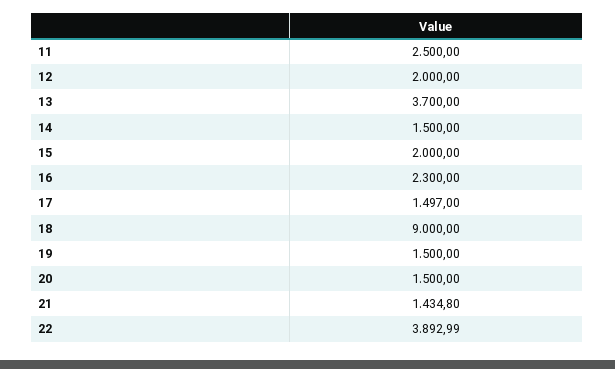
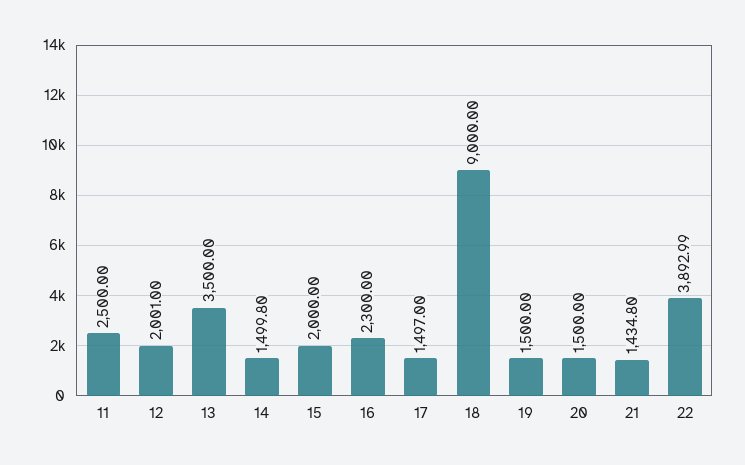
12: 2000 -> 2001
13: 3700 -> 3500
14: 1500 -> 1499.8

